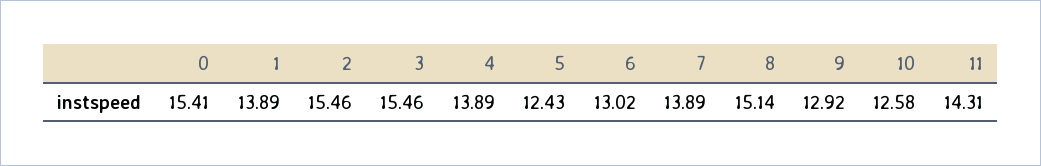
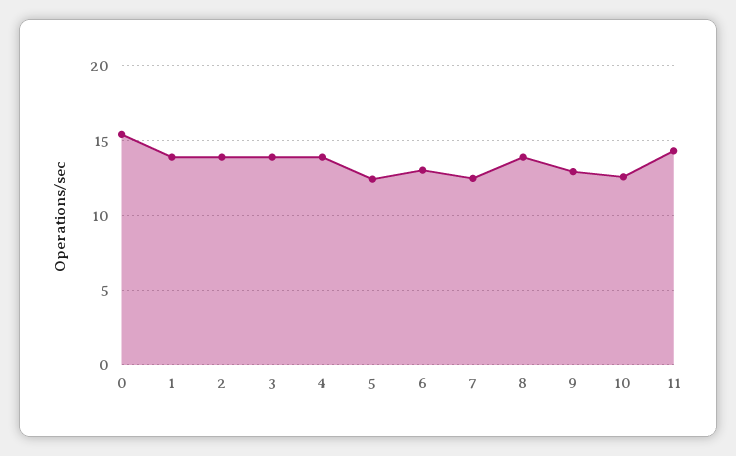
2: 15.46 -> 14
3: 15.46 -> 14
7: 13.89 -> 12.5
8: 15.14 -> 14

